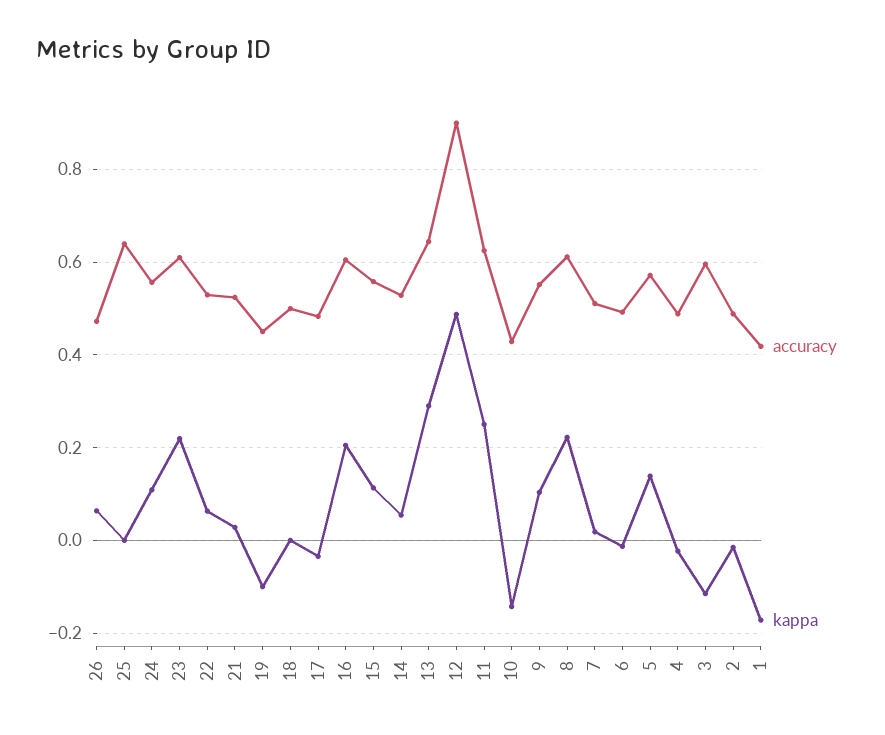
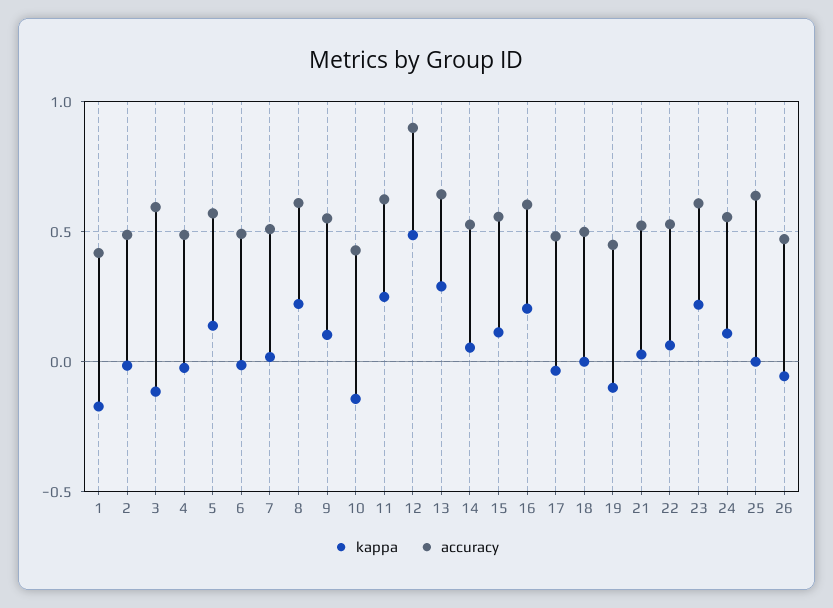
kappa, 26: 0.06 -> -0.05

